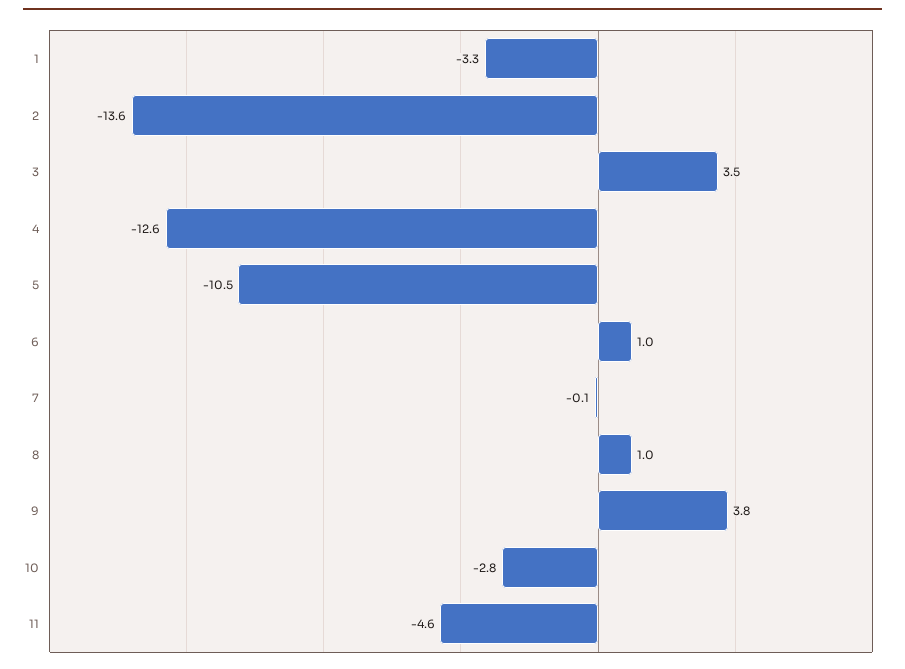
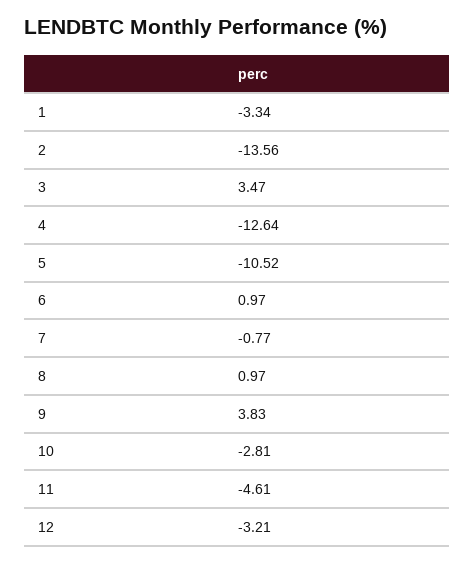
7: -0.1 -> -0.77
12: none -> -3.21

